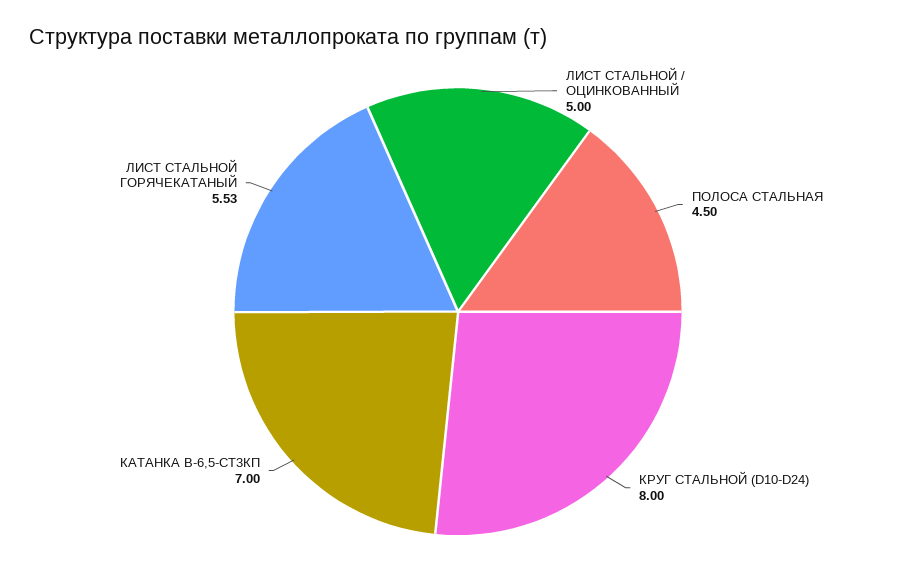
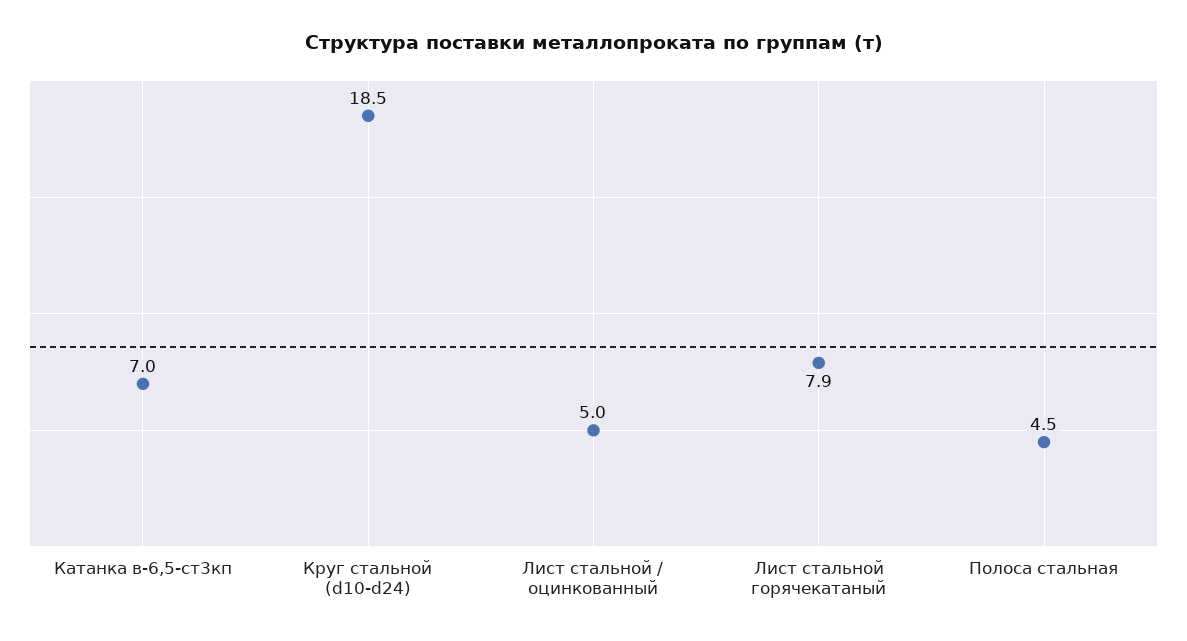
КРУГ СТАЛЬНОЙ (D10-D24): 8 -> 18.5
ЛИСТ СТАЛЬНОЙ ГОРЯЧЕКАТАНЫЙ: 5.53 -> 7.9

